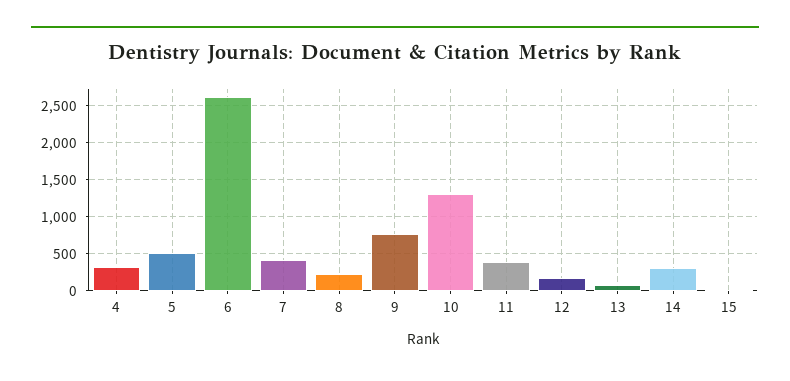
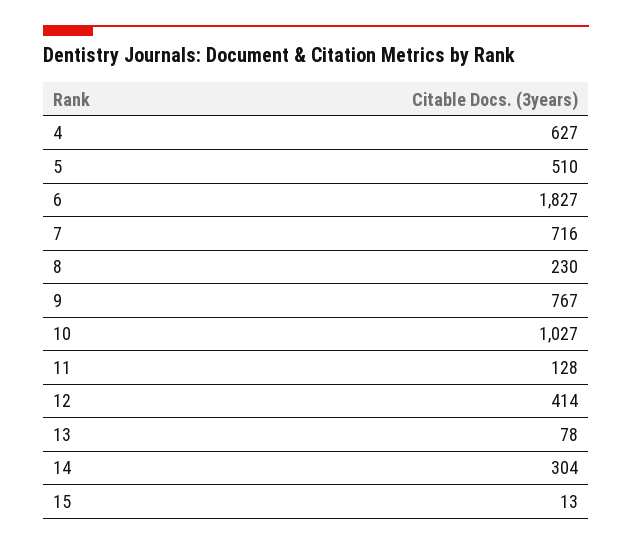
4: 300 -> 627
6: 2600 -> 1827
7: 400 -> 716
10: 1300 -> 1027
11: 400 -> 128
12: 200 -> 414

